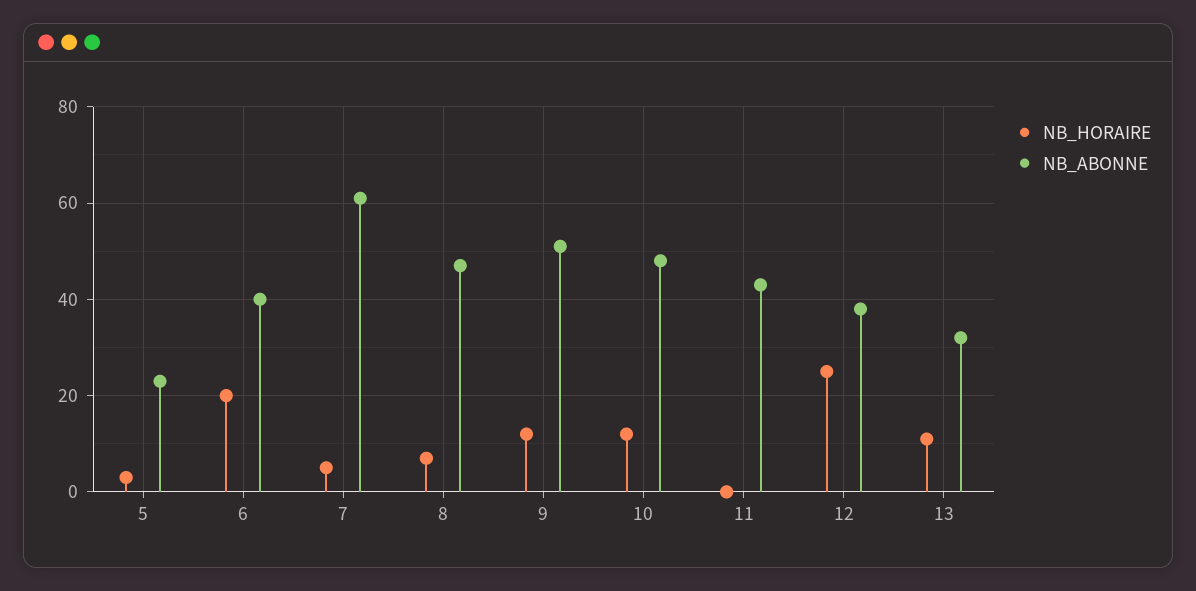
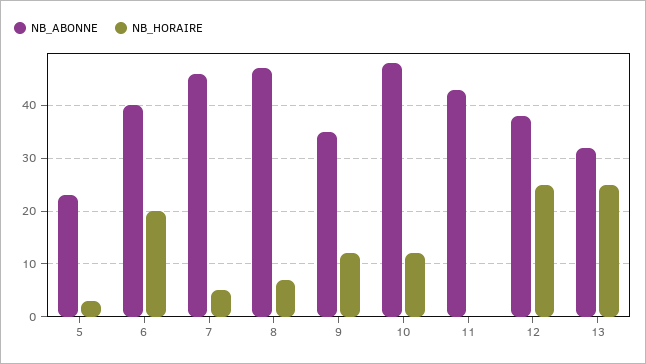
NB_ABONNE, 7: 60 -> 45
NB_ABONNE, 9: 50 -> 35
NB_HORAIRE, 13: 10 -> 25

